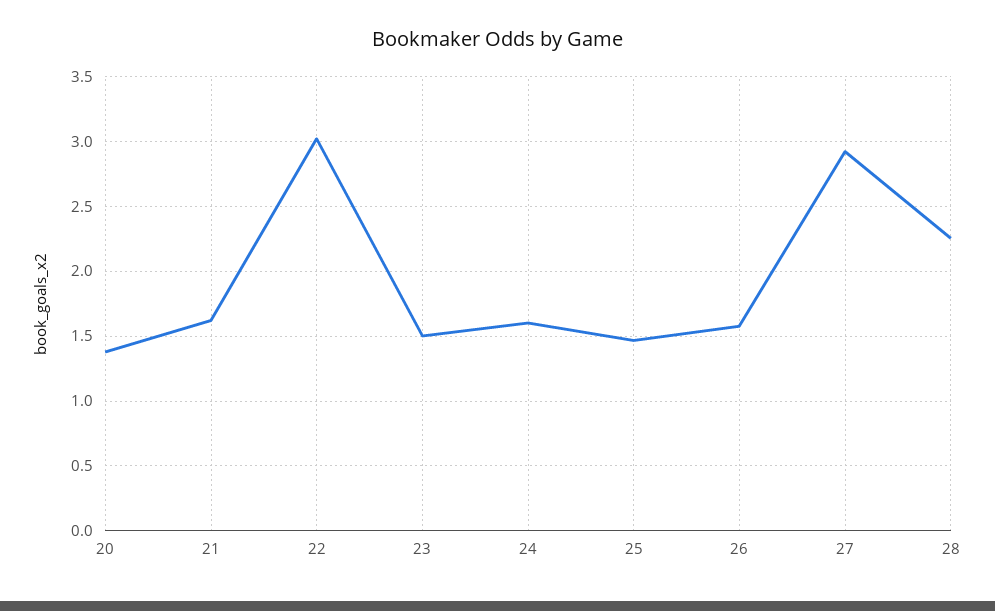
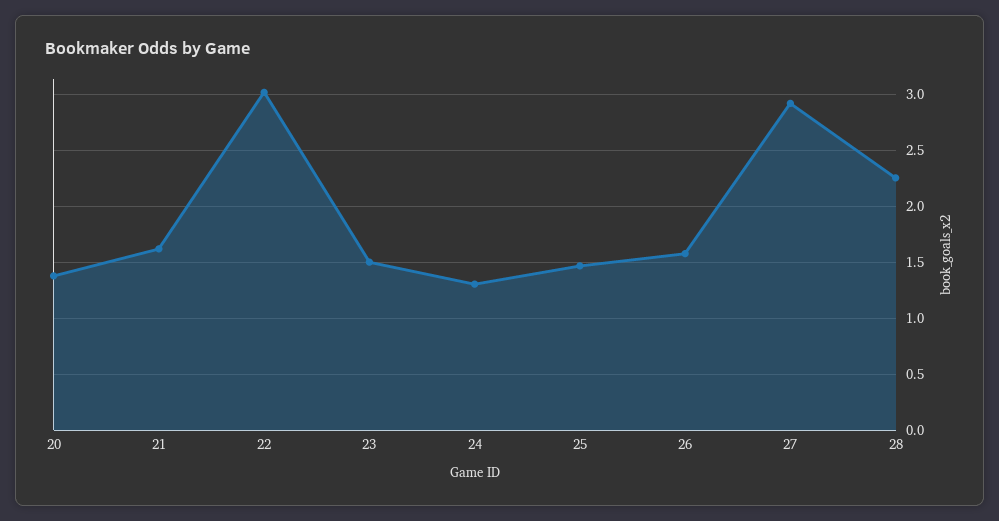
24: 1.6 -> 1.3

